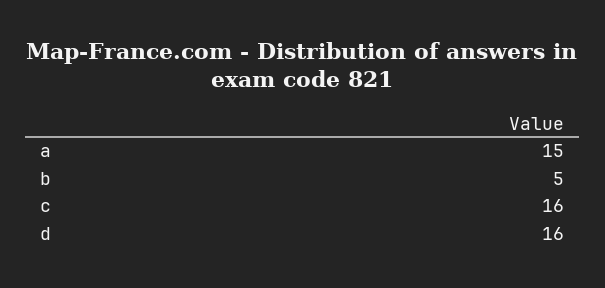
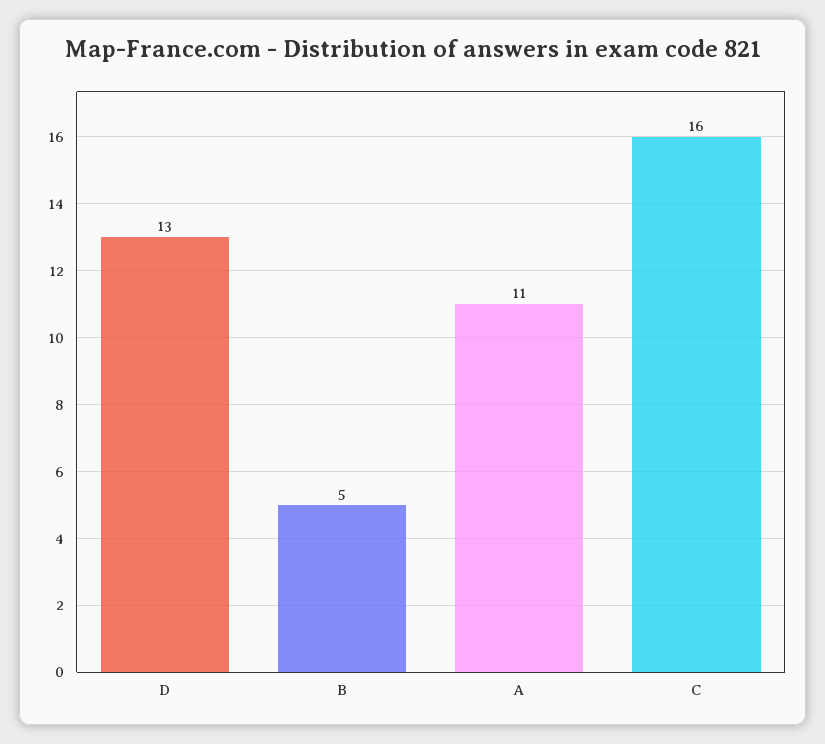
a: 15 -> 11
d: 16 -> 13

